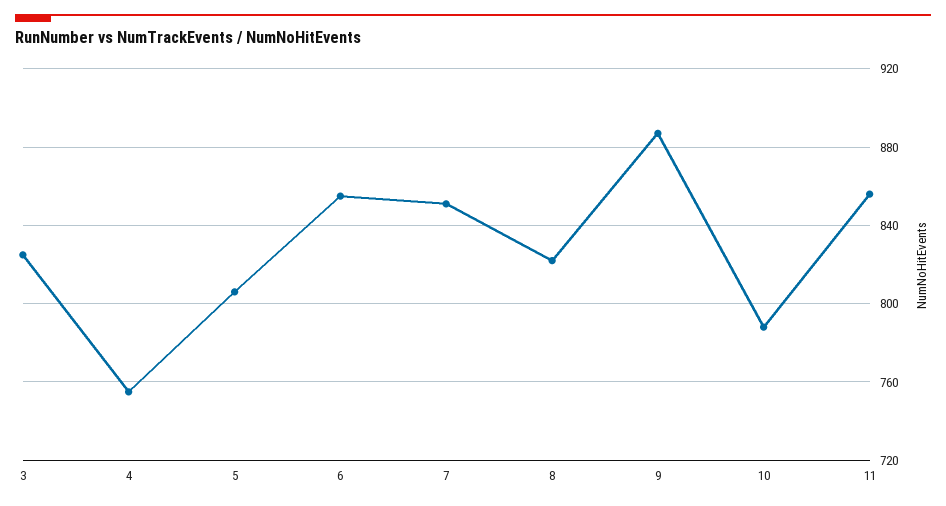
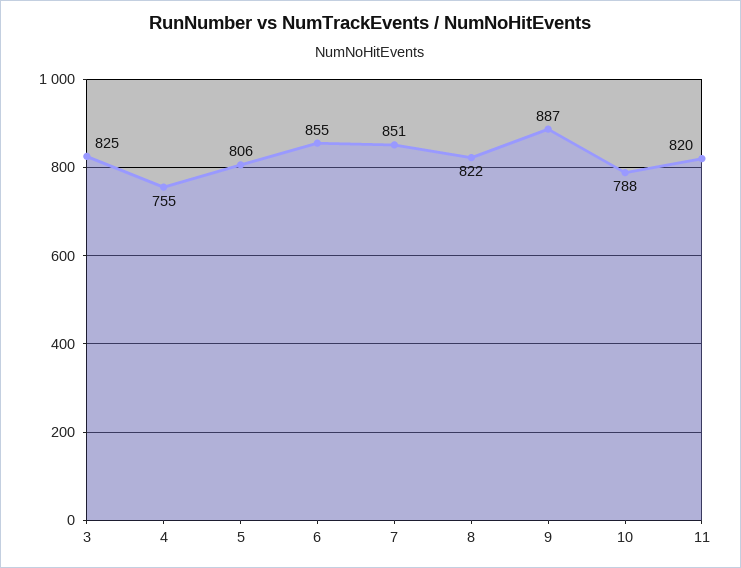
11: 855 -> 820

